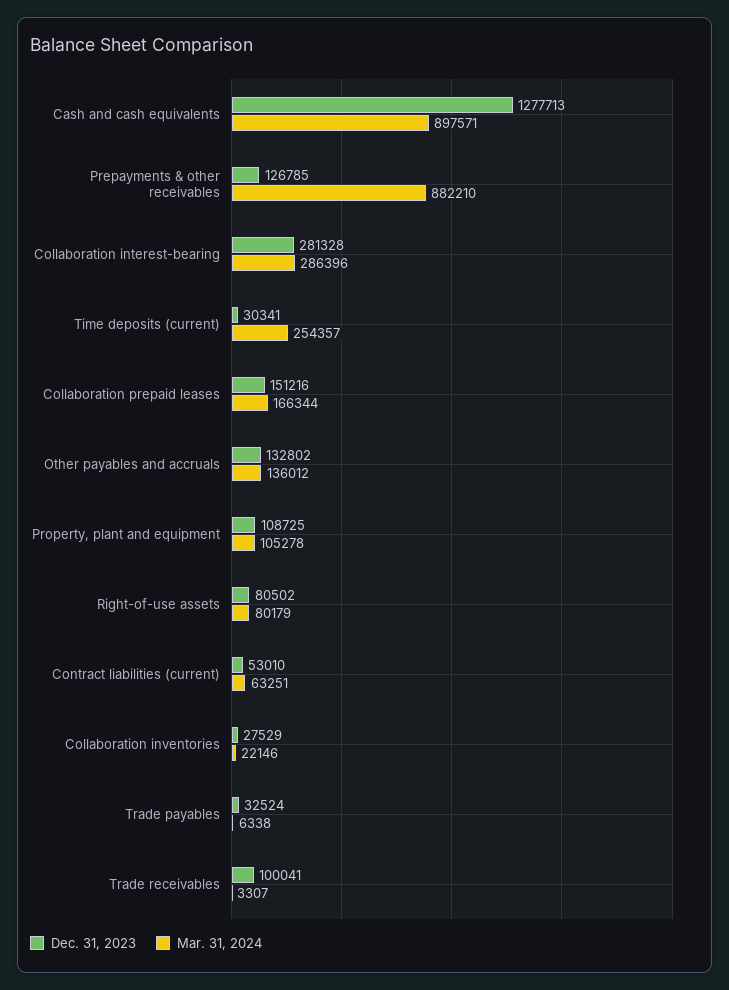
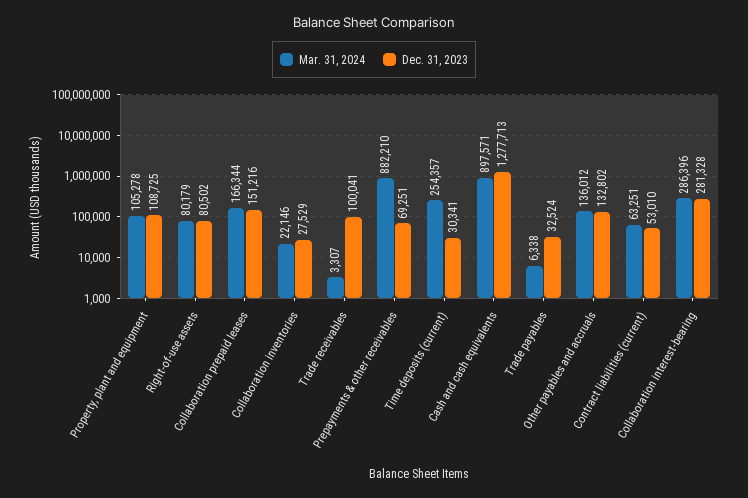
Dec. 31, 2023, Prepayments & other receivables: 126785 -> 69251

